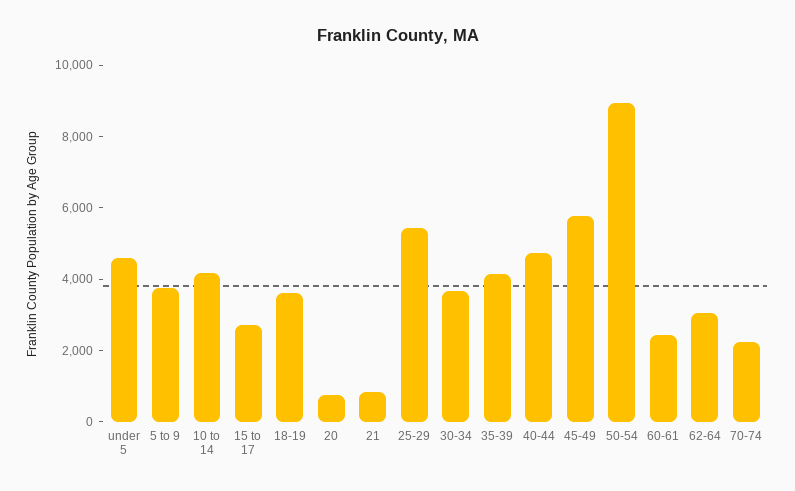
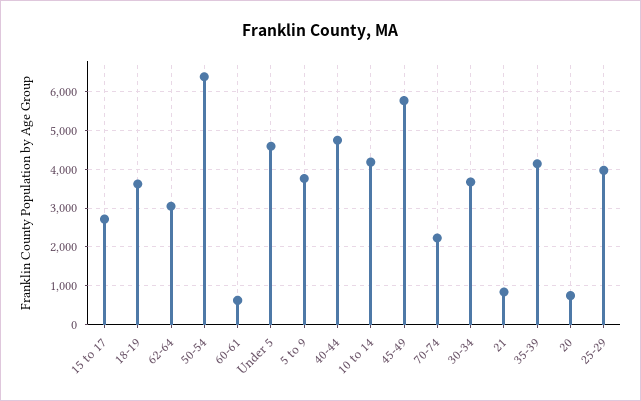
25-29: 5500 -> 4000
50-54: 9000 -> 6400
60-61: 2500 -> 600

